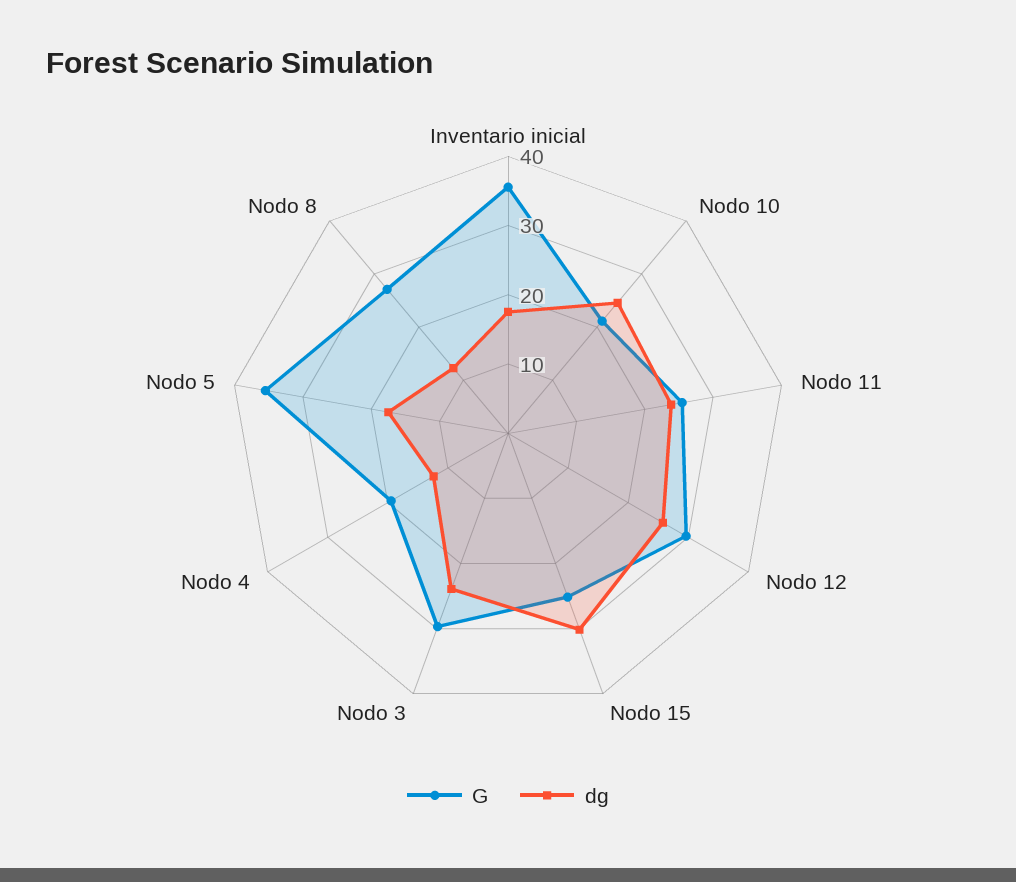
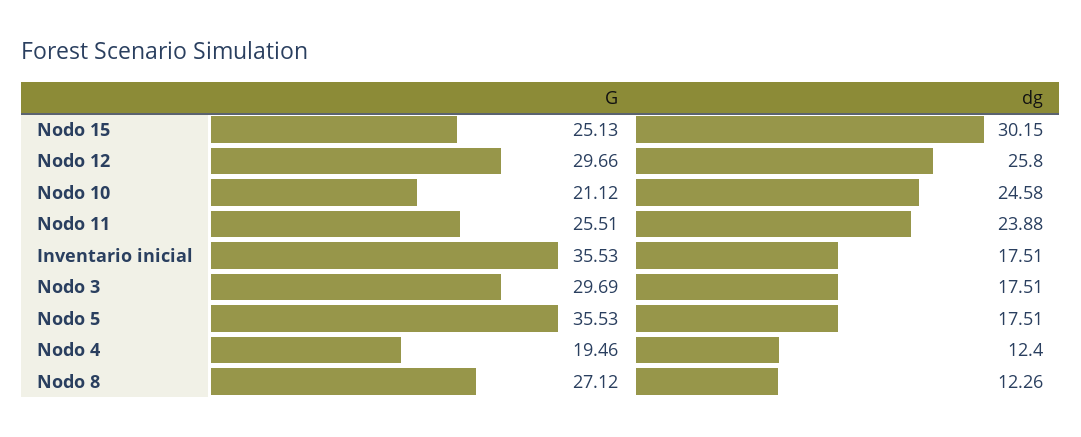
dg, Nodo 3: 24 -> 17.51

